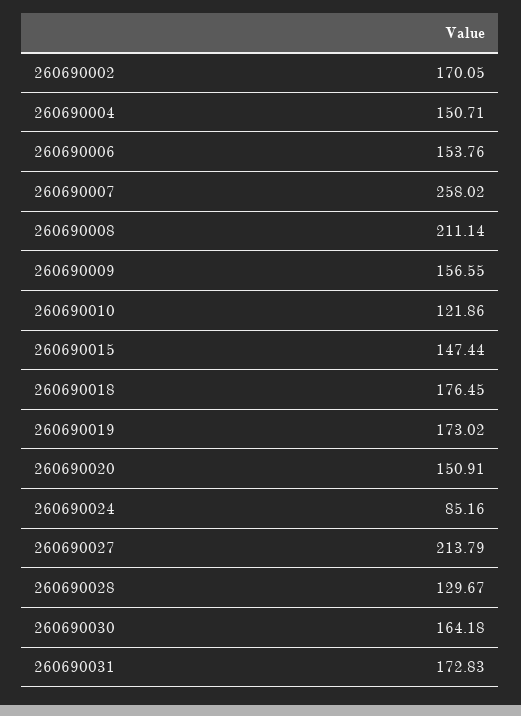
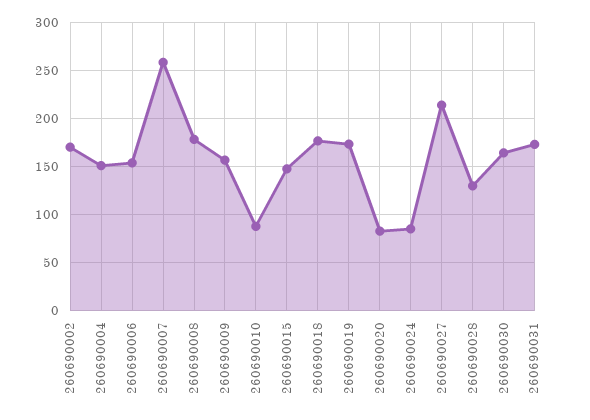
260690008: 211.14 -> 180
260690010: 121.86 -> 90
260690020: 150.91 -> 80

